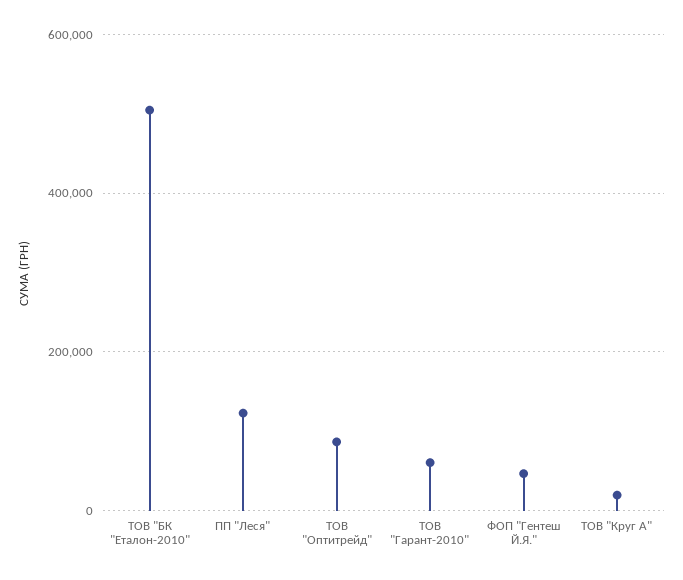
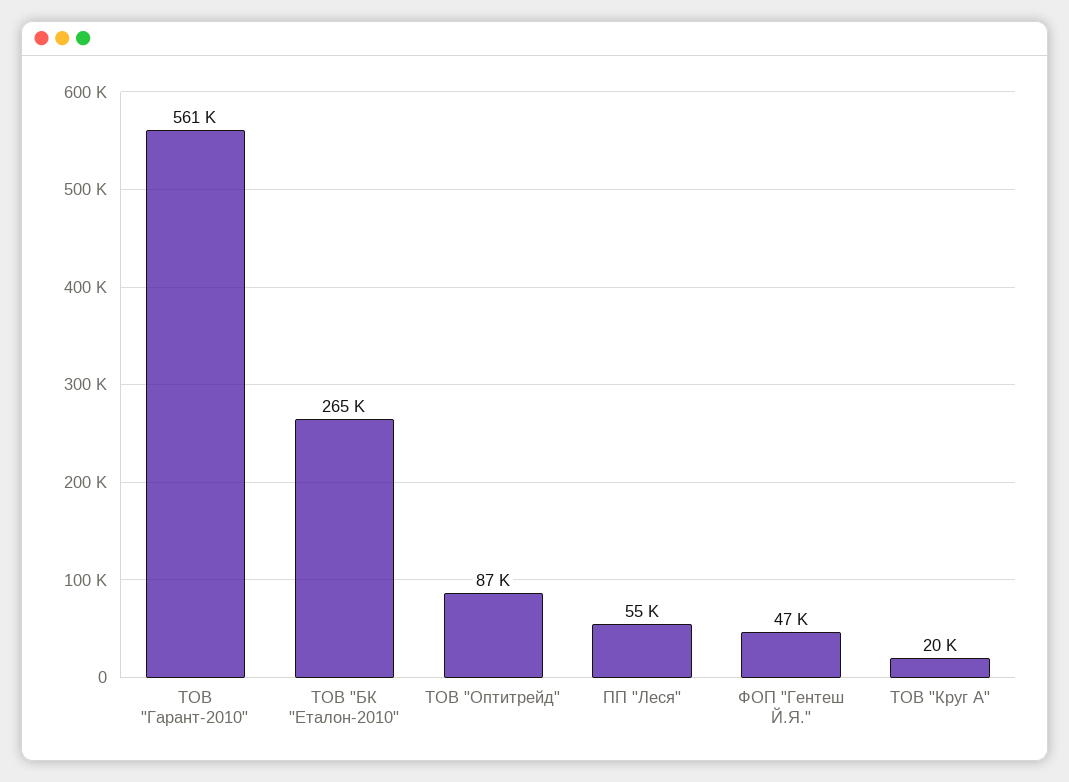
ТОВ "БК "Еталон-2010": 500000 -> 265000
ПП "Леся": 120000 -> 55000
ТОВ "Гарант-2010": 60000 -> 561000

